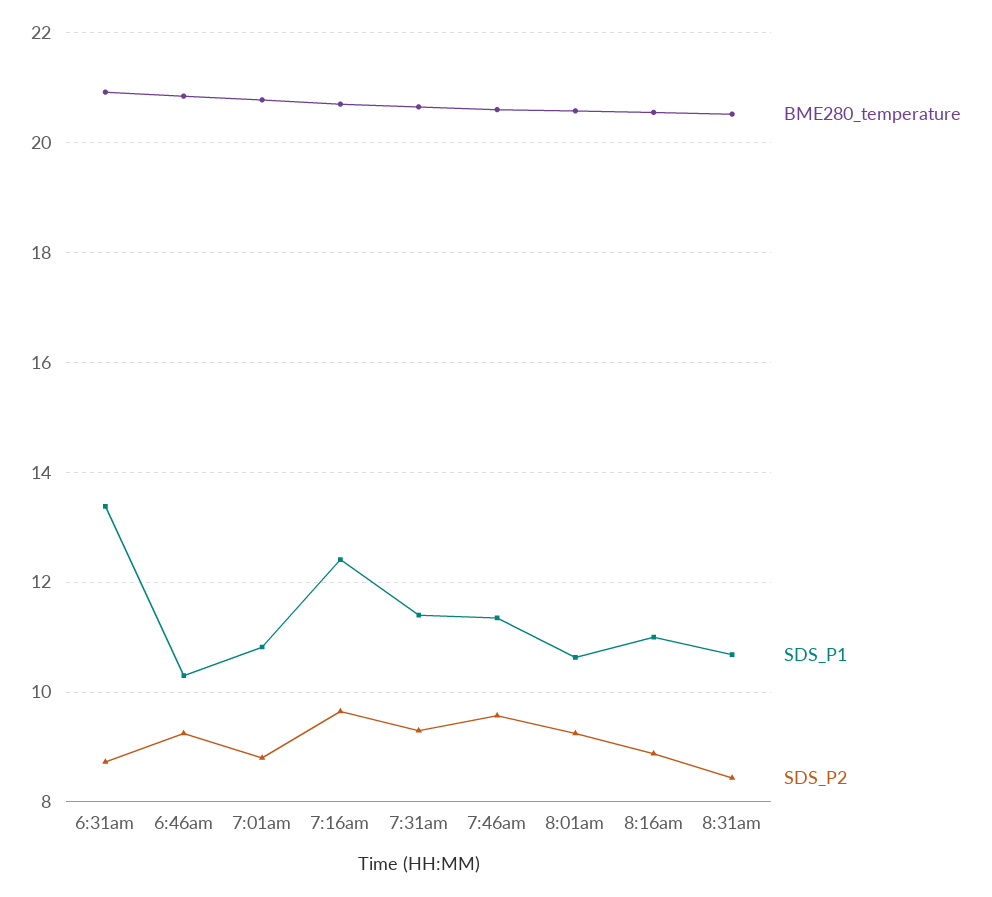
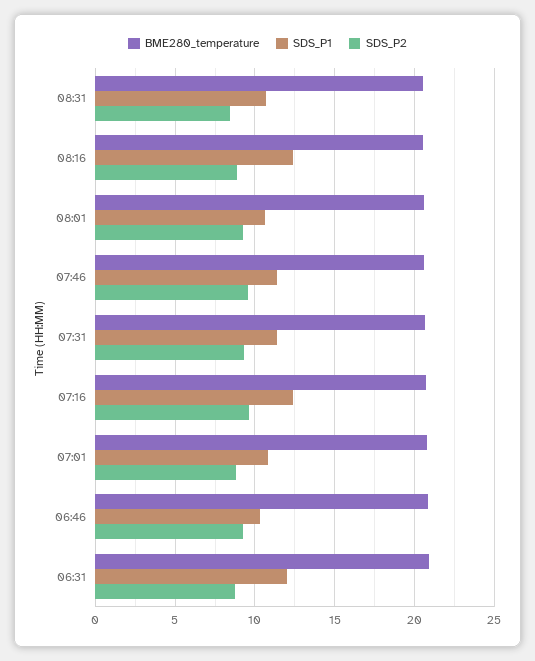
SDS_P1, 6:31am: 13.4 -> 12
SDS_P1, 8:16am: 11 -> 12.5

